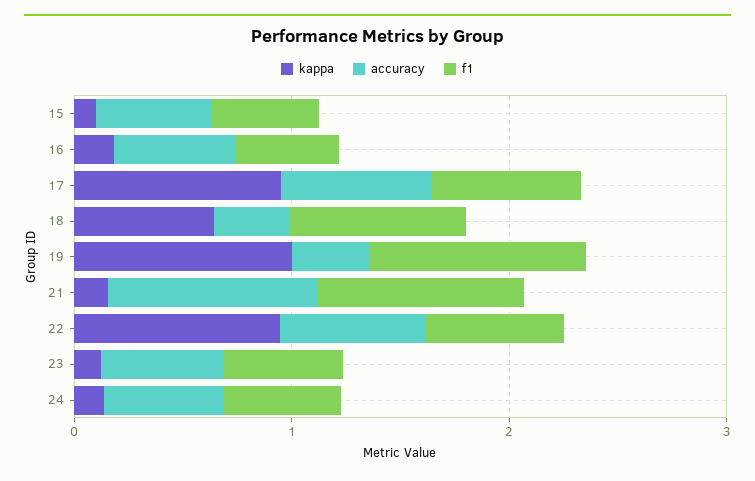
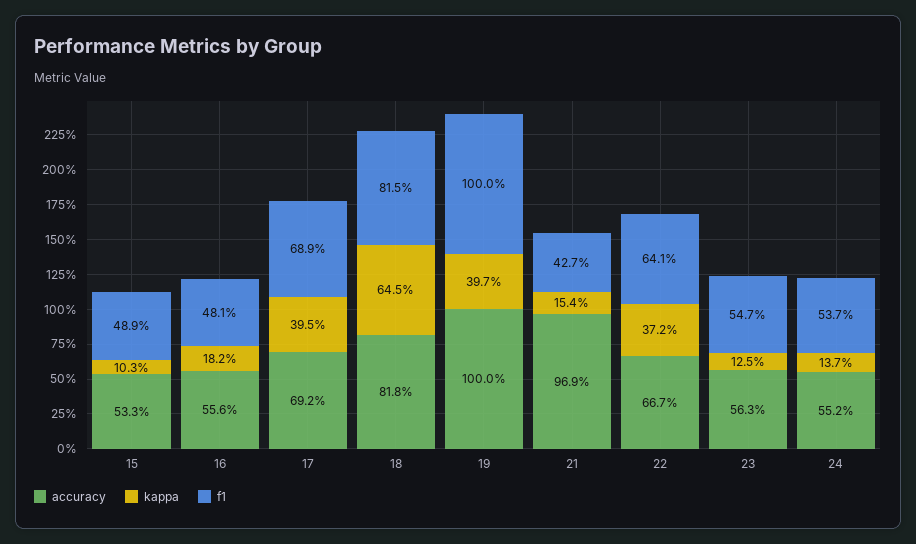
kappa, 17: 1 -> 0.395
accuracy, 18: 0.4 -> 0.818
kappa, 19: 1 -> 0.397
accuracy, 19: 0.4 -> 1
f1, 21: 1 -> 0.427
kappa, 22: 1 -> 0.372

